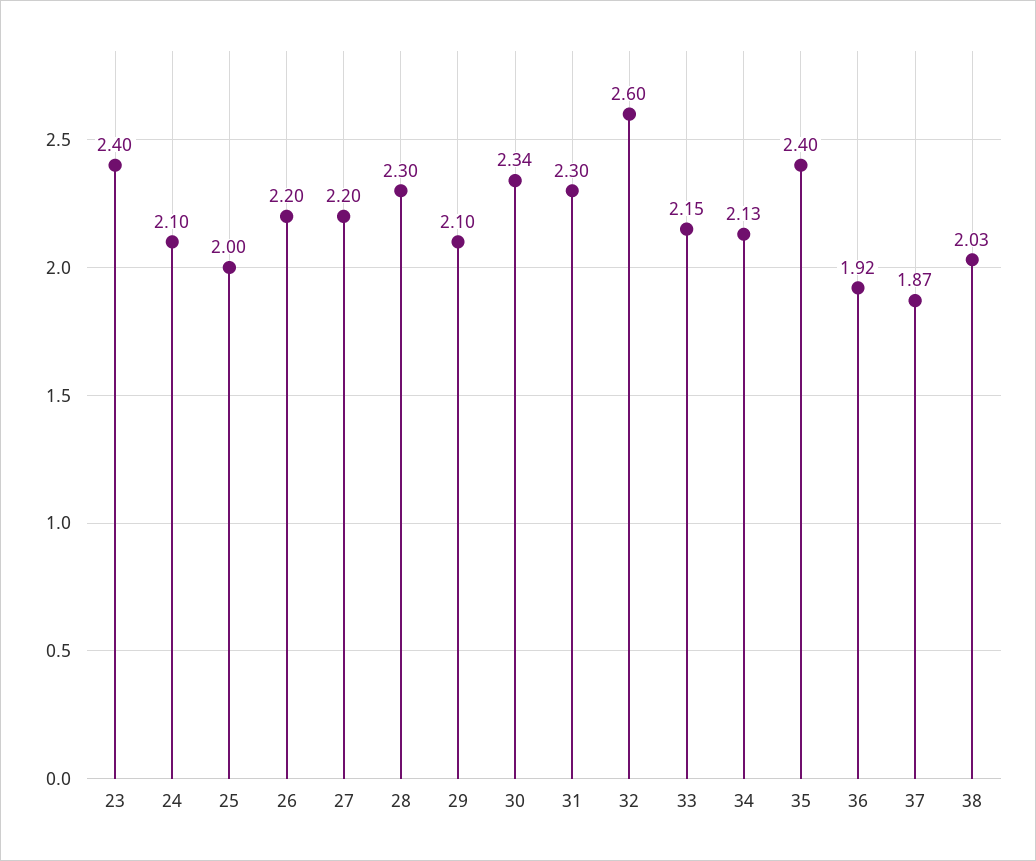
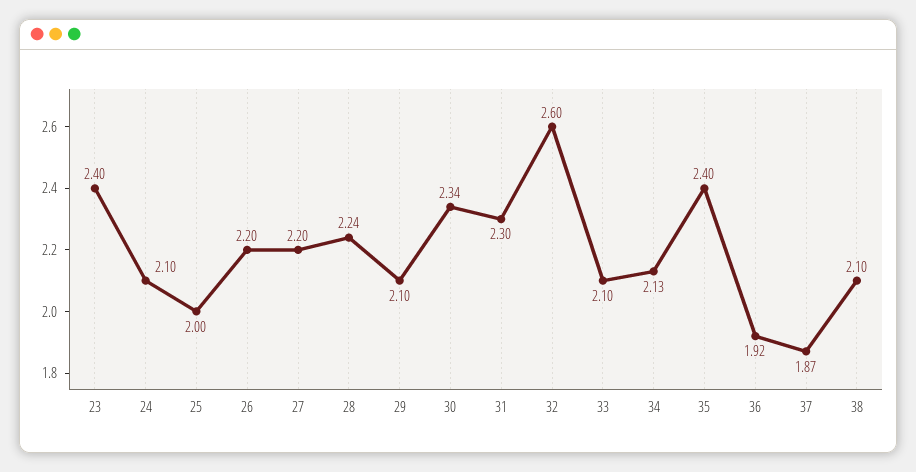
28: 2.3 -> 2.24
33: 2.15 -> 2.1
38: 2.03 -> 2.1

